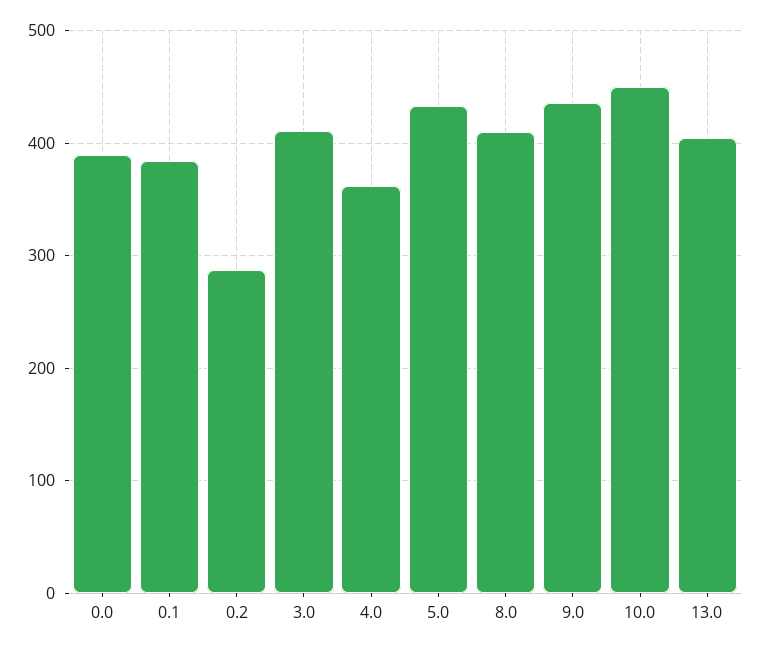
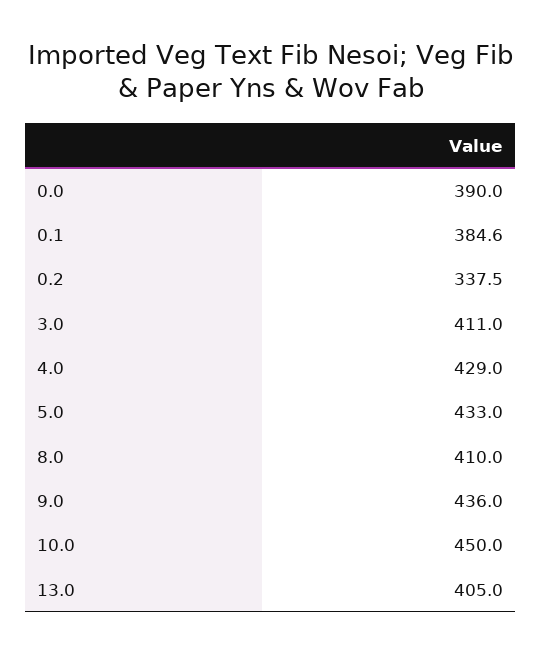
0.2: 290 -> 337.5
4.0: 360 -> 429

